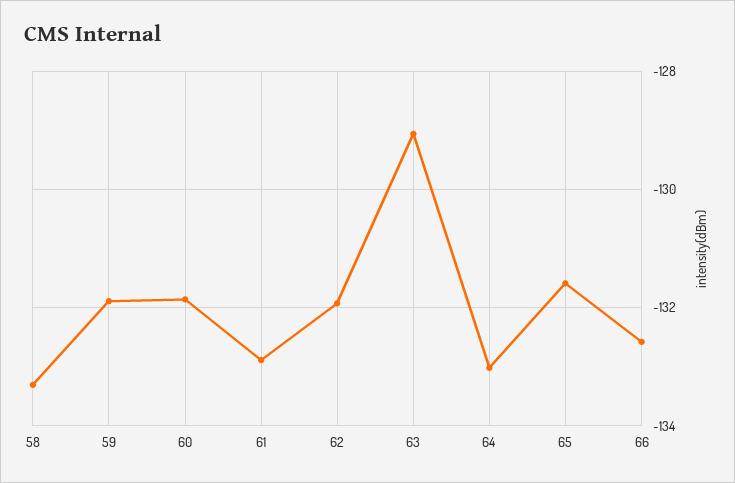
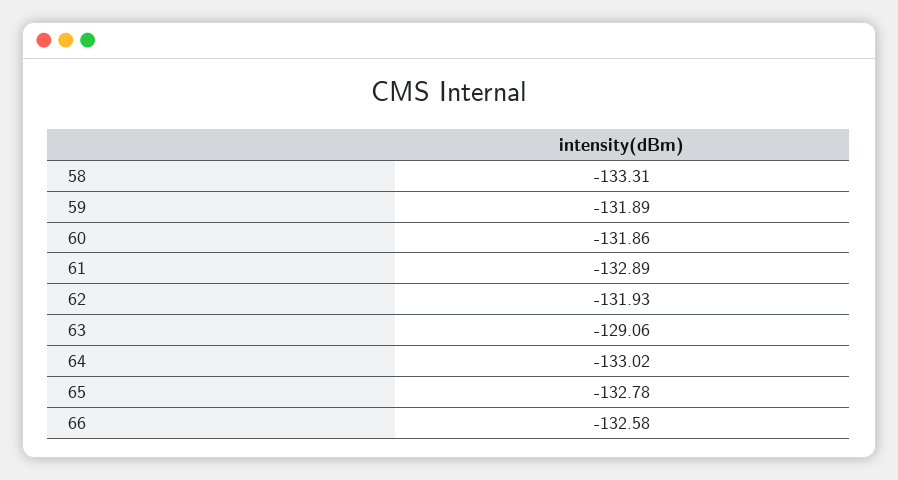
65: -131.6 -> -132.78

